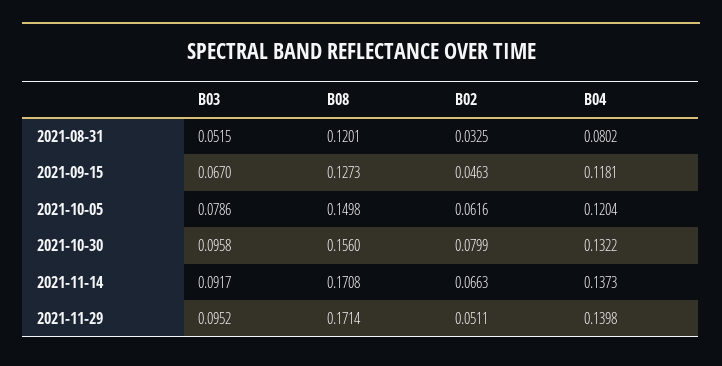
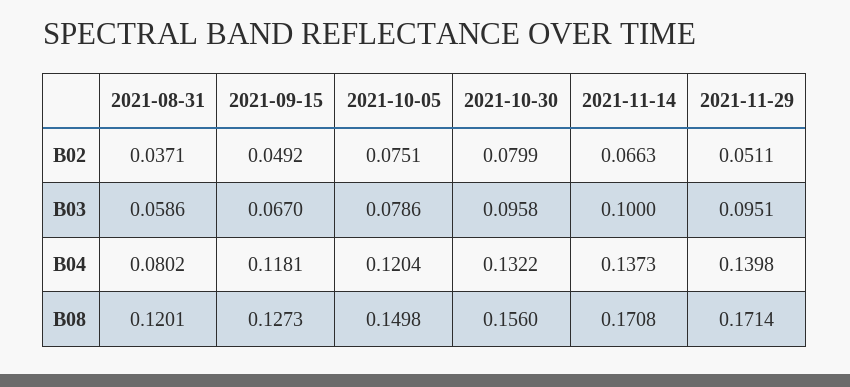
B03, 2021-08-31: 0.0515 -> 0.0586
B02, 2021-08-31: 0.0325 -> 0.0371
B02, 2021-09-15: 0.0463 -> 0.0492
B02, 2021-10-05: 0.0616 -> 0.0751
B03, 2021-11-14: 0.0917 -> 0.1
B03, 2021-11-29: 0.0952 -> 0.0951

